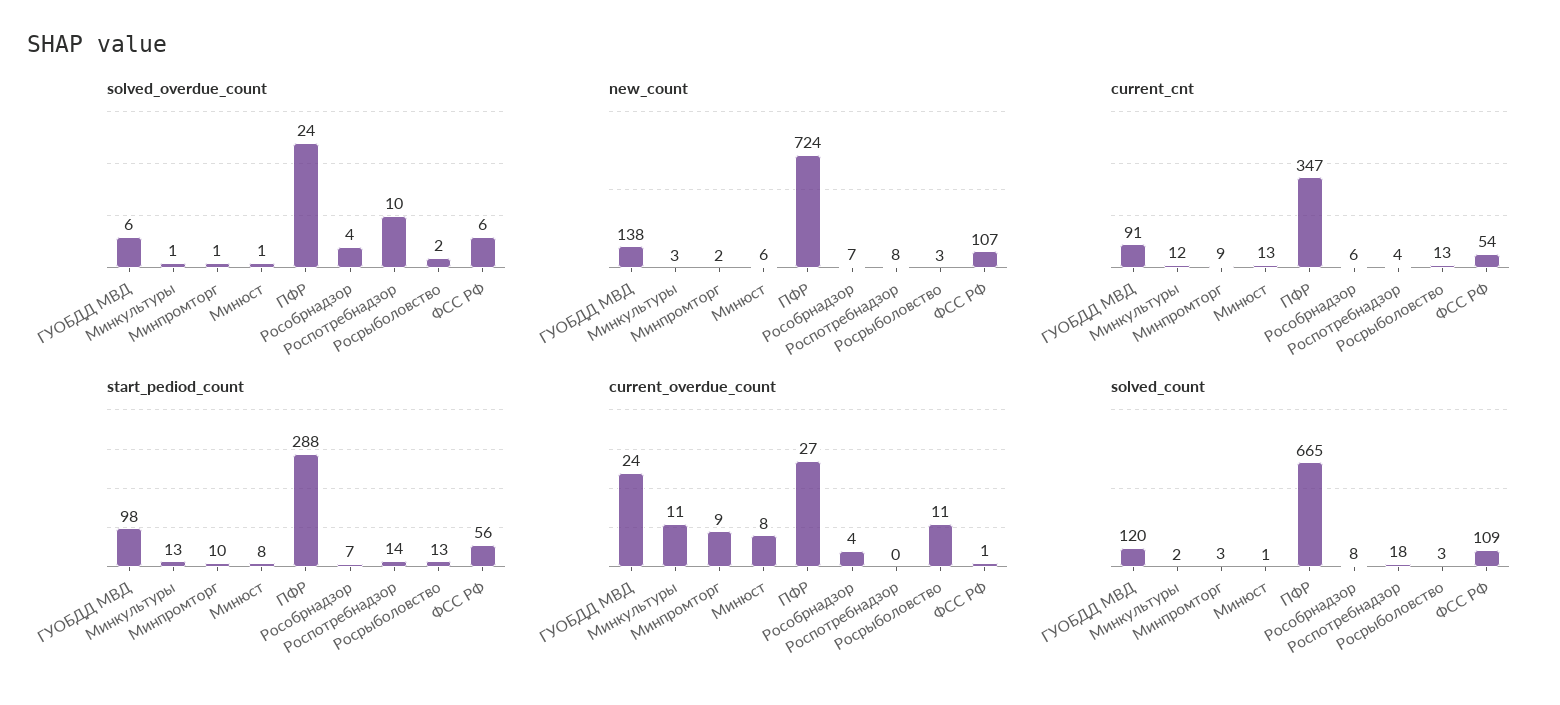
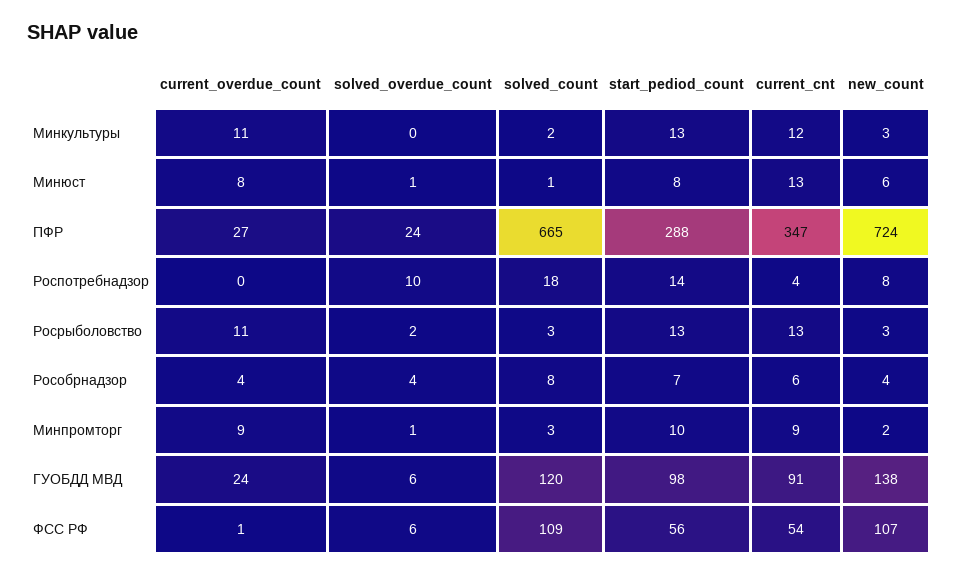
solved_overdue_count, Минкультуры: 1 -> 0
new_count, Рособрнадзор: 7 -> 4

